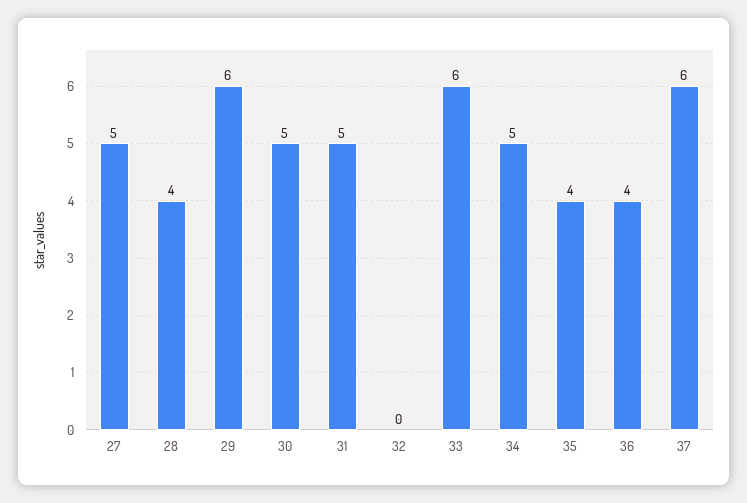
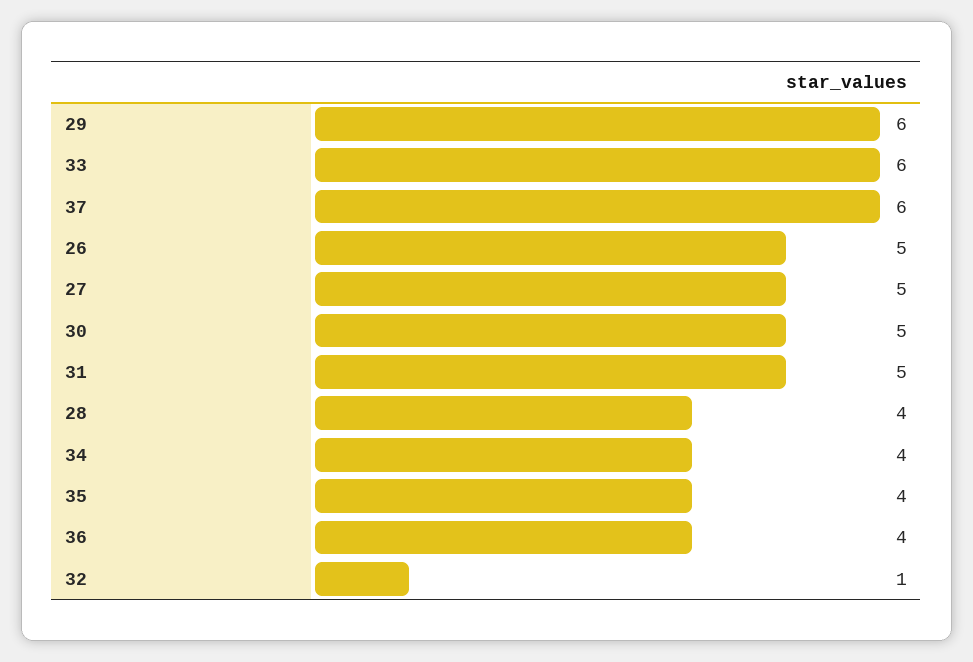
32: 0 -> 1
34: 5 -> 4
26: none -> 5

